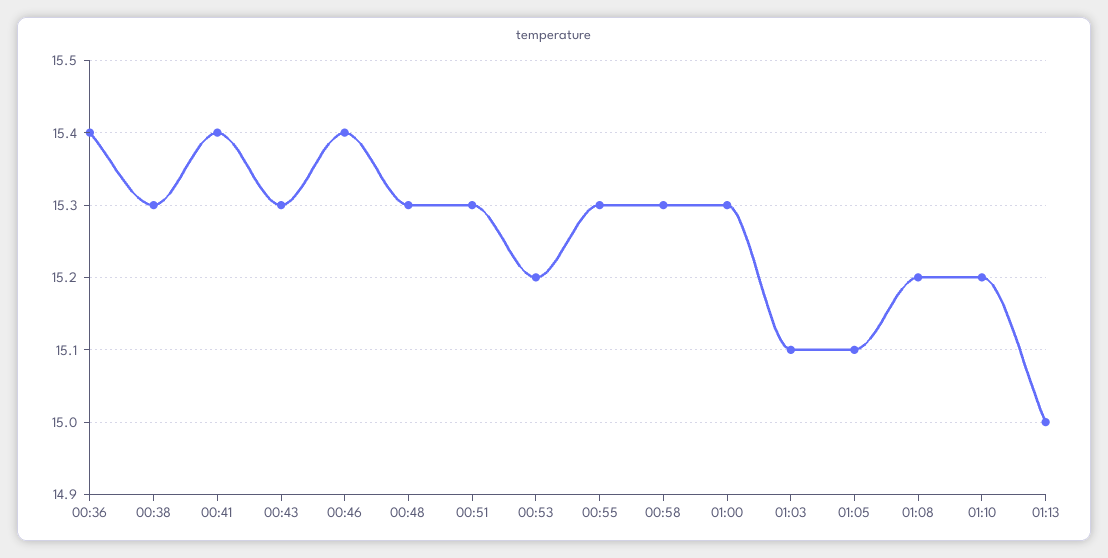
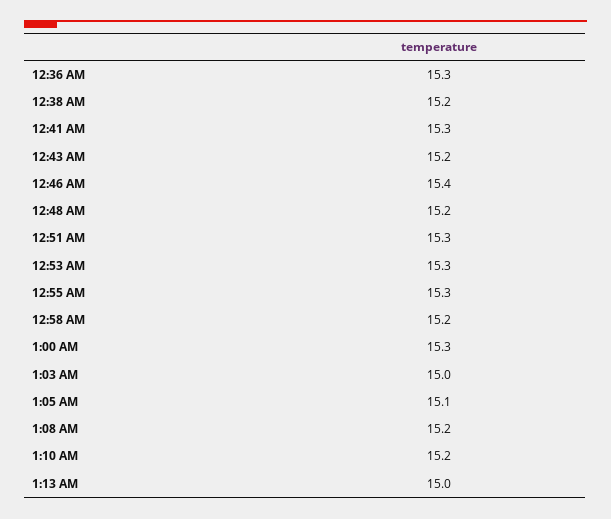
00:36: 15.4 -> 15.3
00:38: 15.3 -> 15.2
00:41: 15.4 -> 15.3
00:43: 15.3 -> 15.2
00:48: 15.3 -> 15.2
00:53: 15.2 -> 15.3
00:58: 15.3 -> 15.2
01:03: 15.1 -> 15

